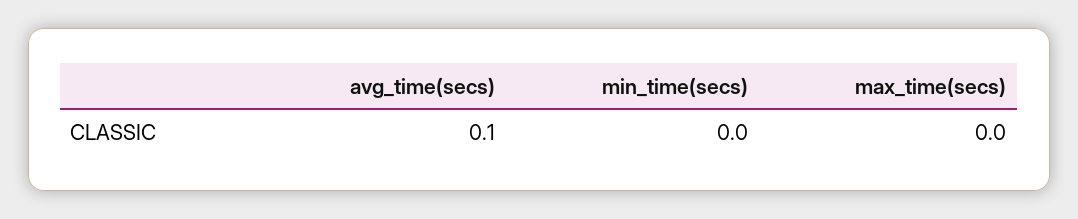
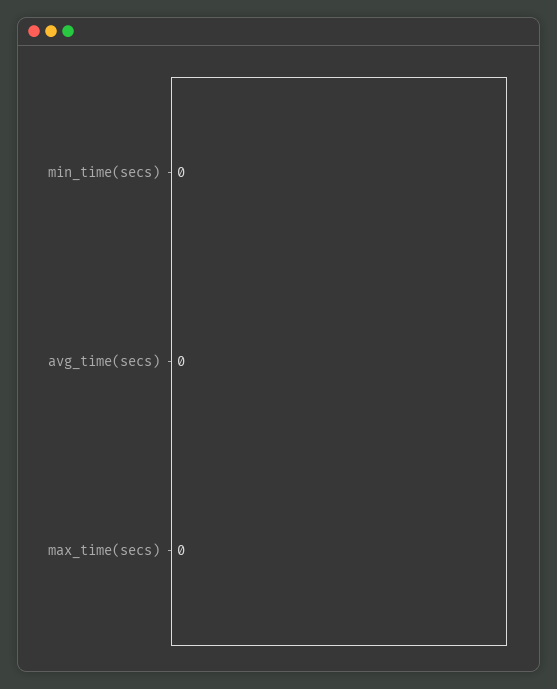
avg_time(secs): 0.1 -> 0

